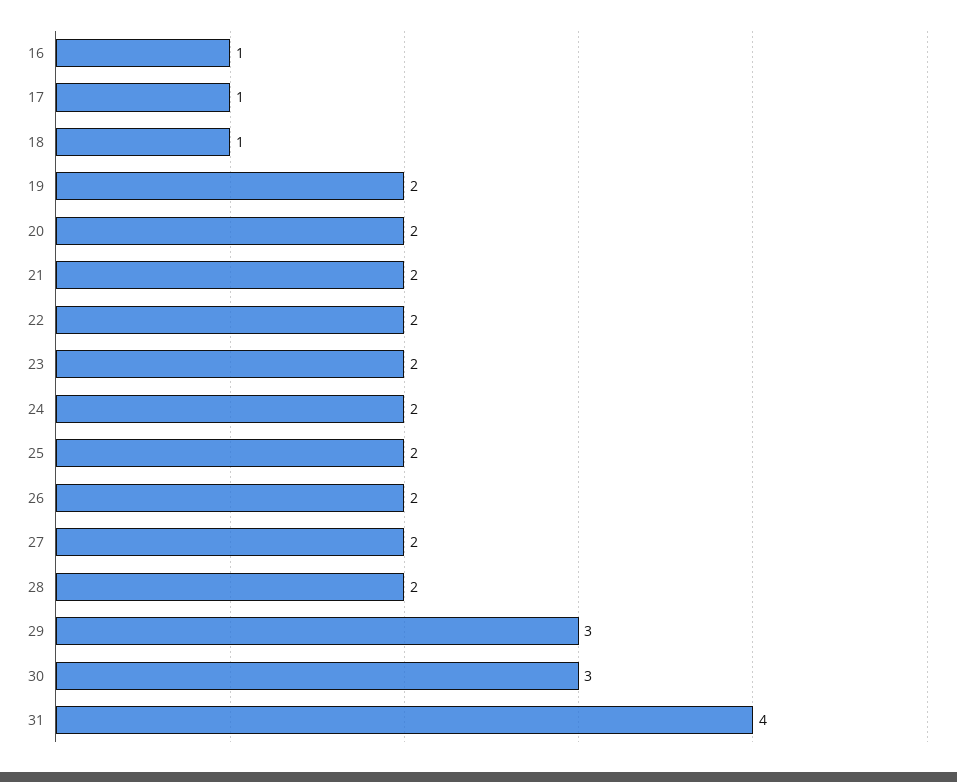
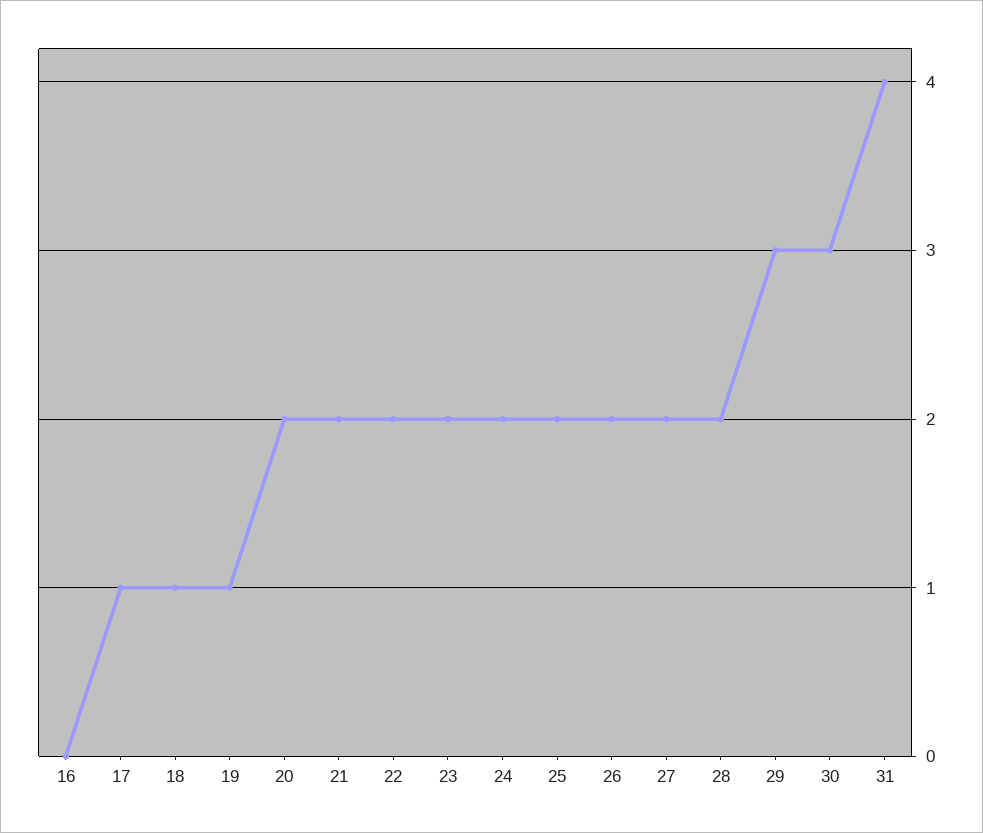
16: 1 -> 0
19: 2 -> 1

